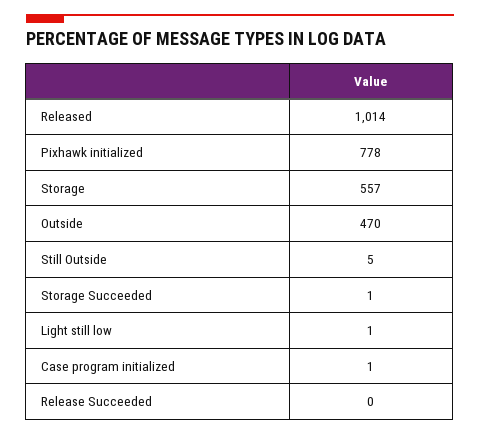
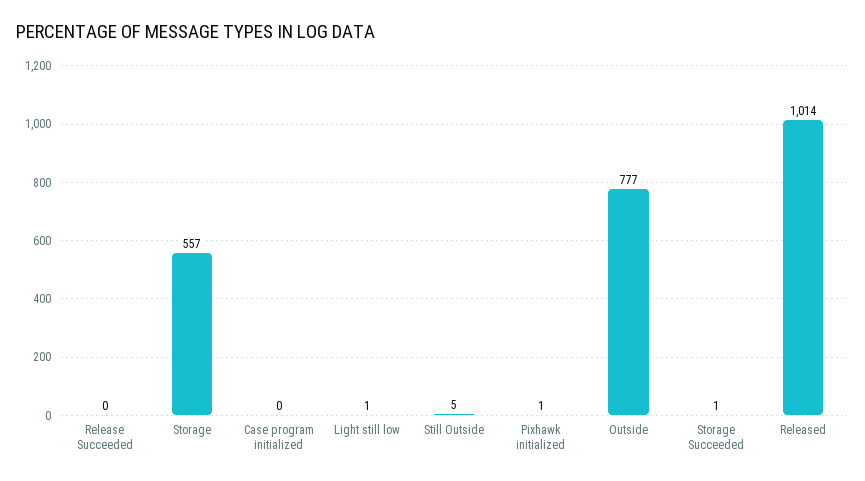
Pixhawk initialized: 778 -> 1
Outside: 470 -> 777
Case program initialized: 1 -> 0

